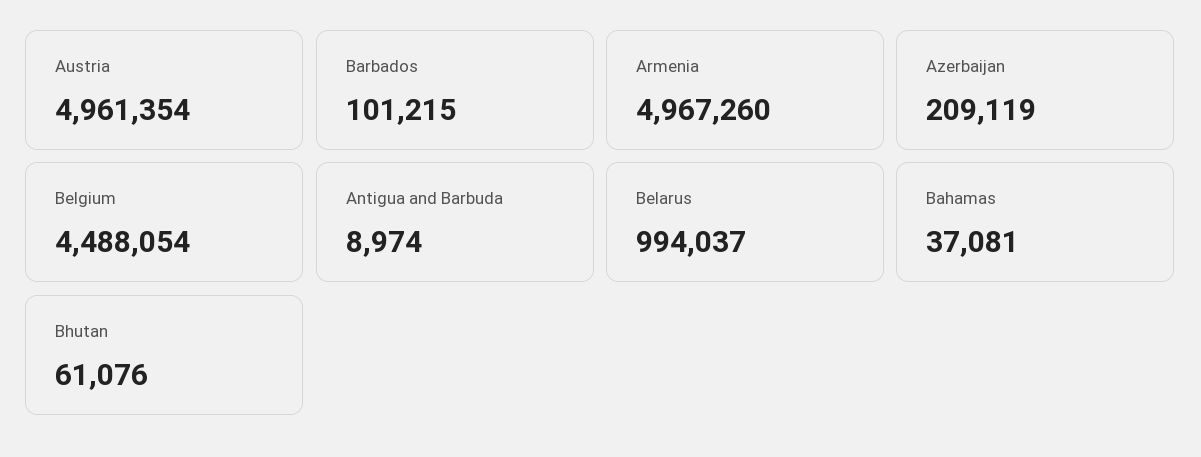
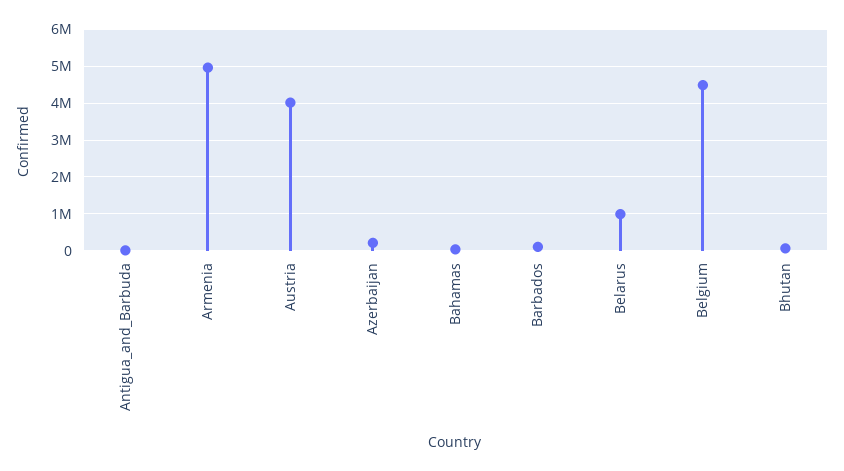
Austria: 4961354 -> 4000000

